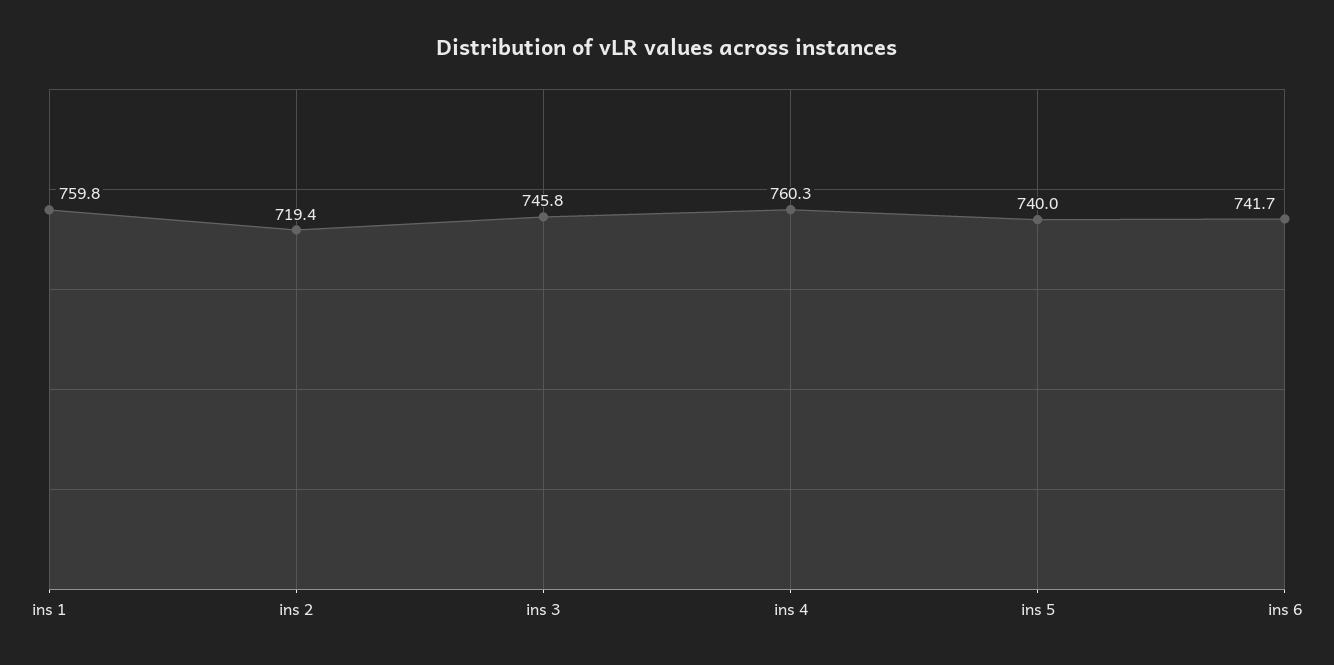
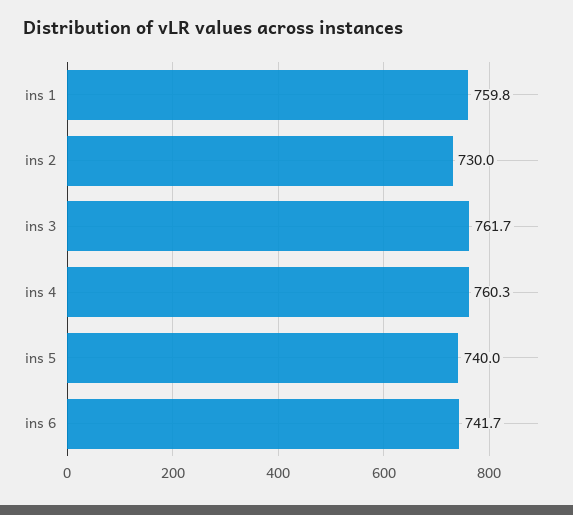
ins 2: 719.4 -> 730
ins 3: 745.8 -> 761.7

